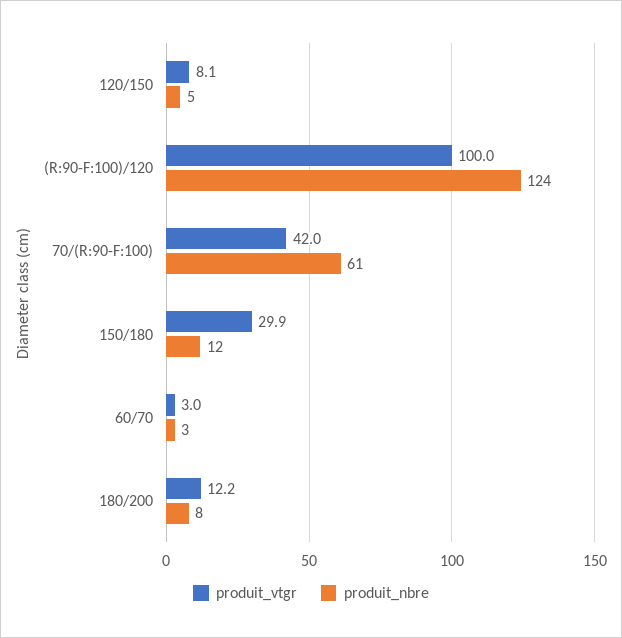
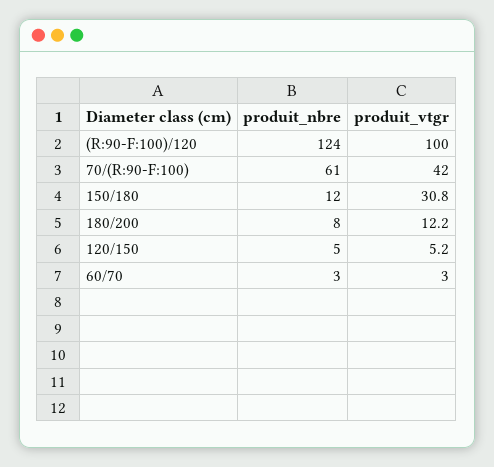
produit_vtgr, 120/150: 8.1 -> 5.2
produit_vtgr, 150/180: 29.9 -> 30.8

